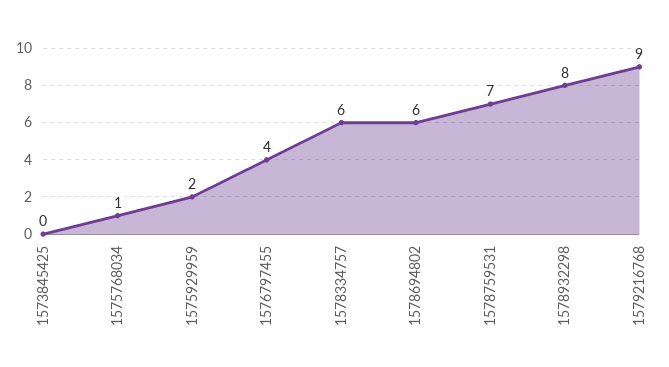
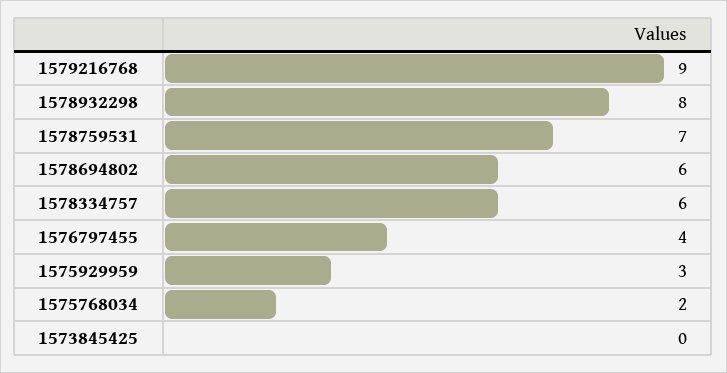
1575768034: 1 -> 2
1575929959: 2 -> 3

